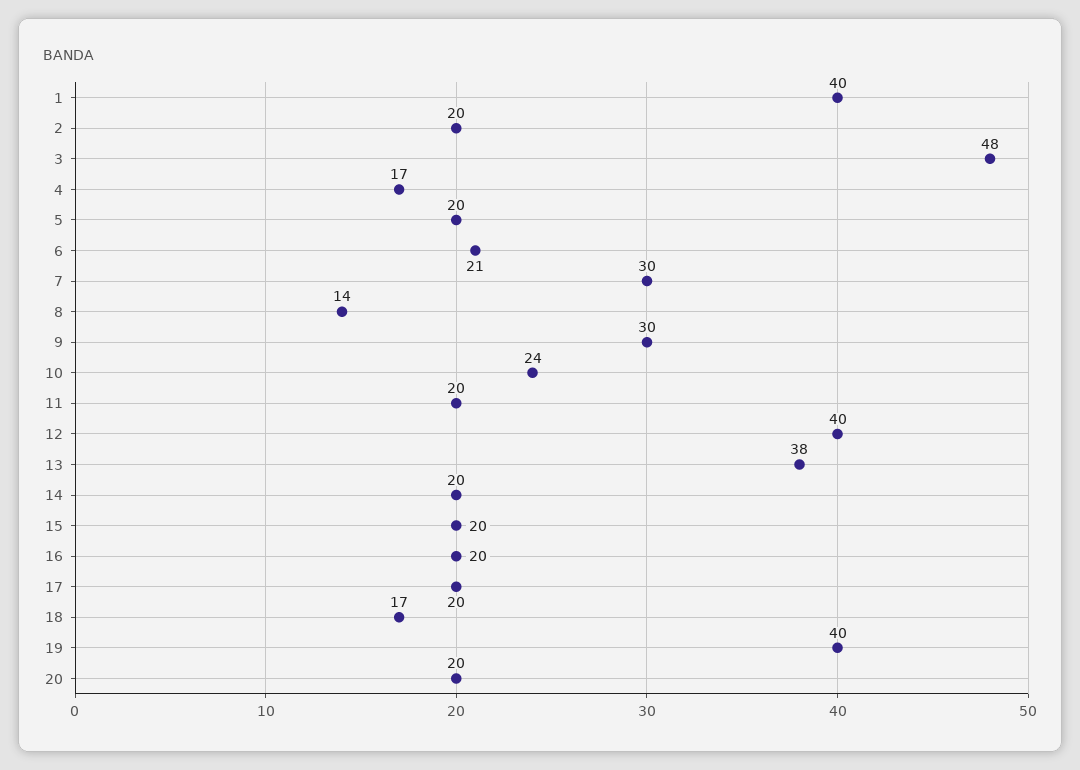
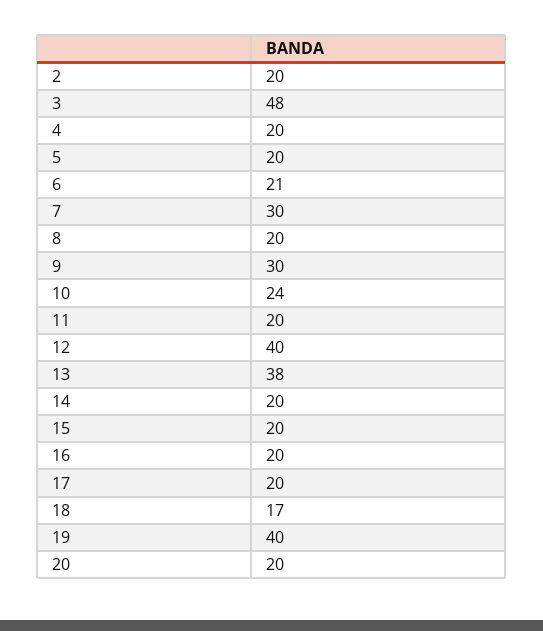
1: 40 -> none
4: 17 -> 20
8: 14 -> 20

